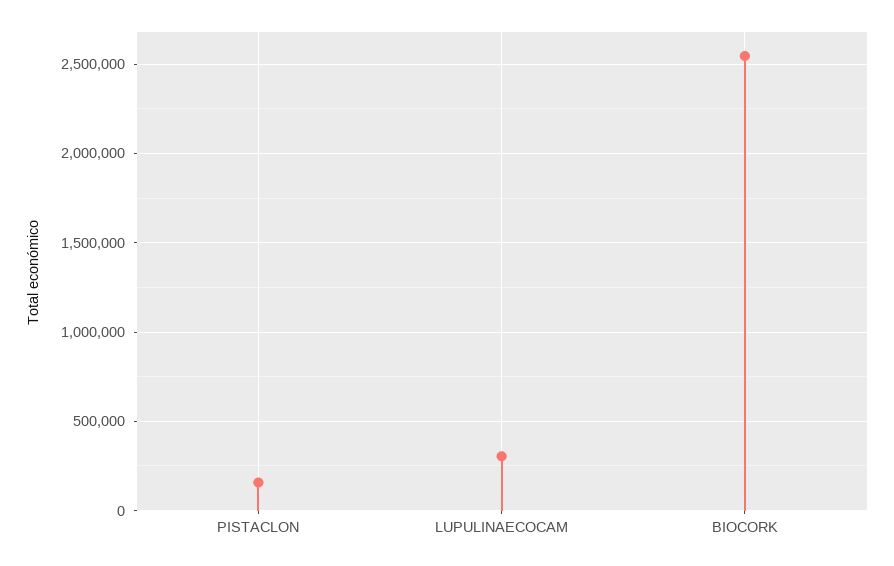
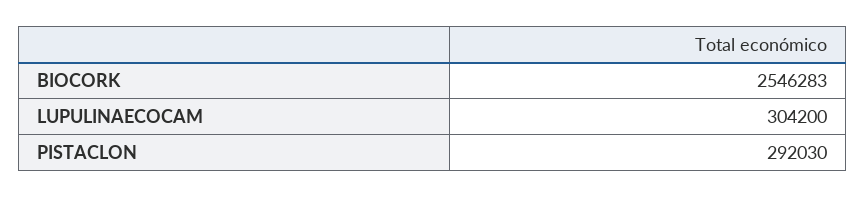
PISTACLON: 150000 -> 292030

